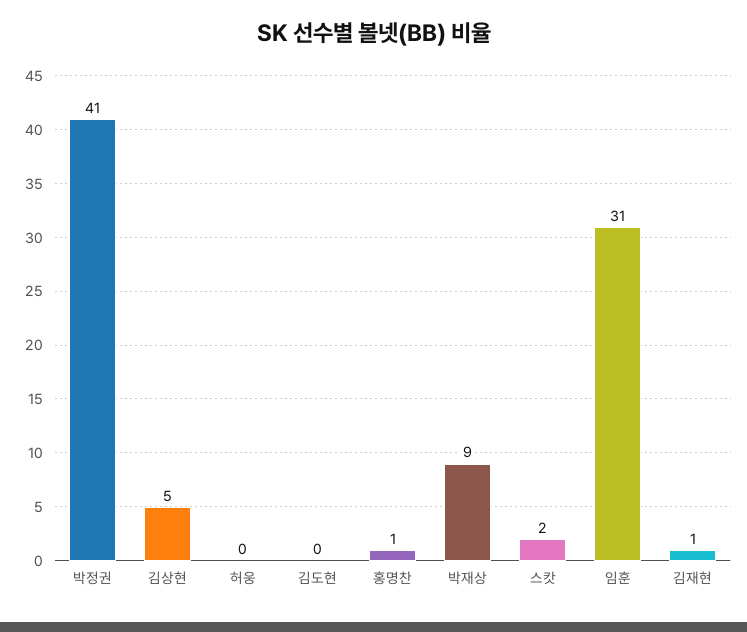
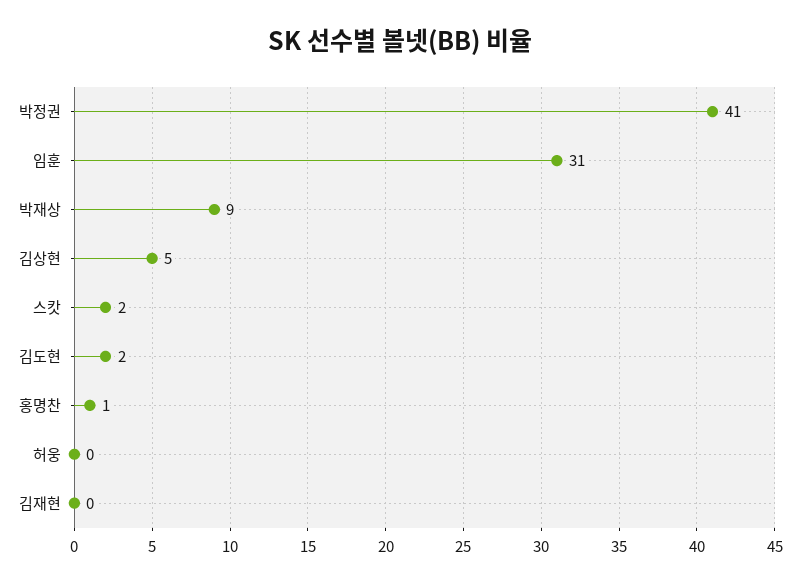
김도현: 0 -> 2
김재현: 1 -> 0

